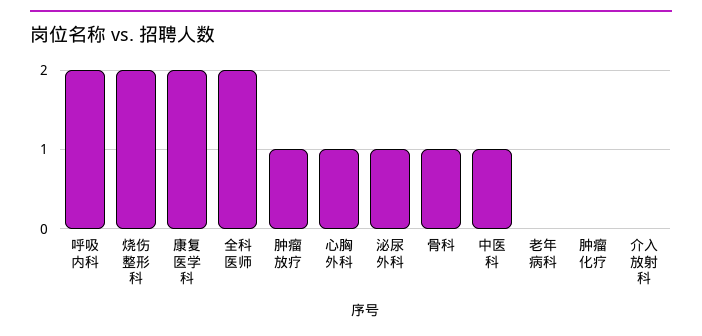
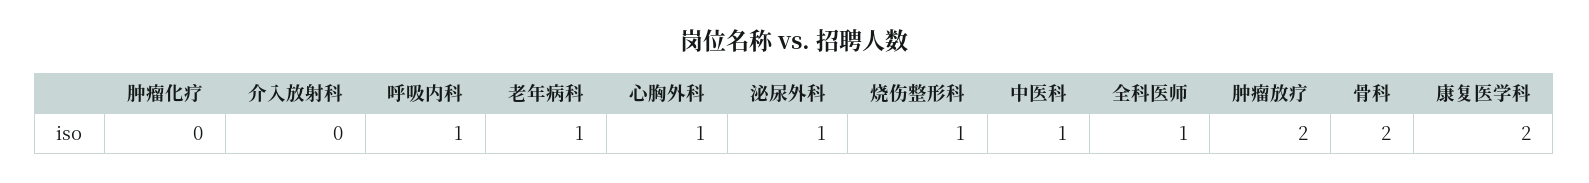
呼吸内科: 2 -> 1
烧伤整形科: 2 -> 1
全科医师: 2 -> 1
肿瘤放疗: 1 -> 2
骨科: 1 -> 2
老年病科: 0 -> 1

